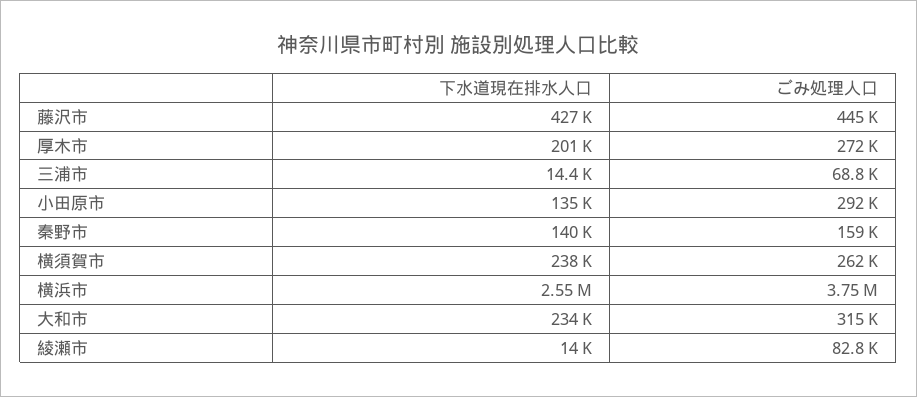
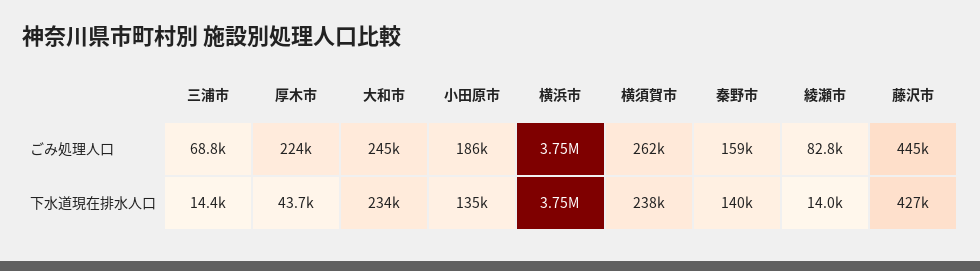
下水道現在排水人口, 厚木市: 201000 -> 43700
ごみ処理人口, 厚木市: 272000 -> 224000
ごみ処理人口, 小田原市: 292000 -> 186000
下水道現在排水人口, 横浜市: 2550000 -> 3750000
ごみ処理人口, 大和市: 315000 -> 245000

